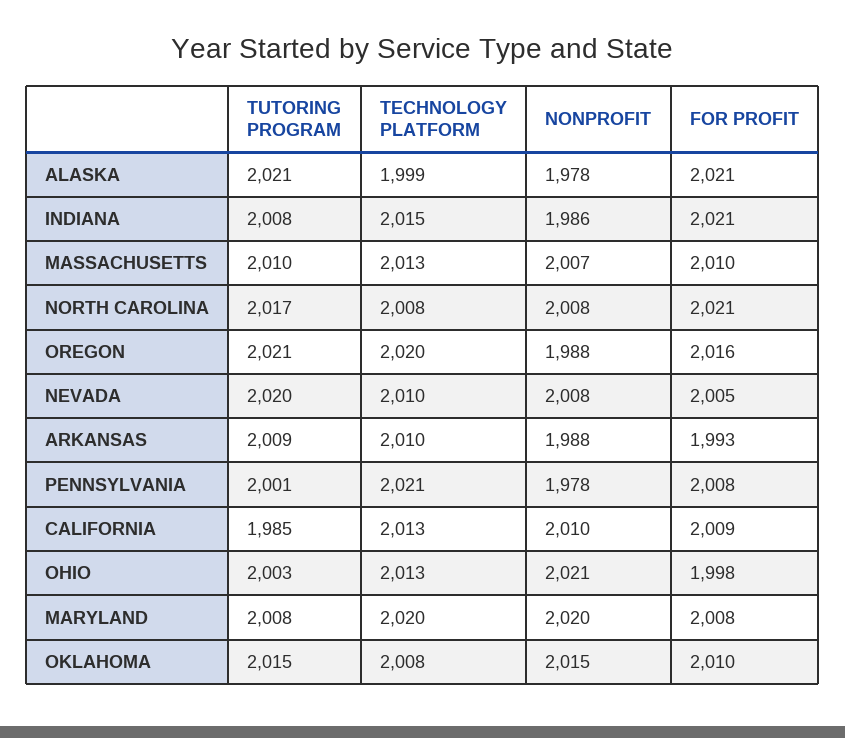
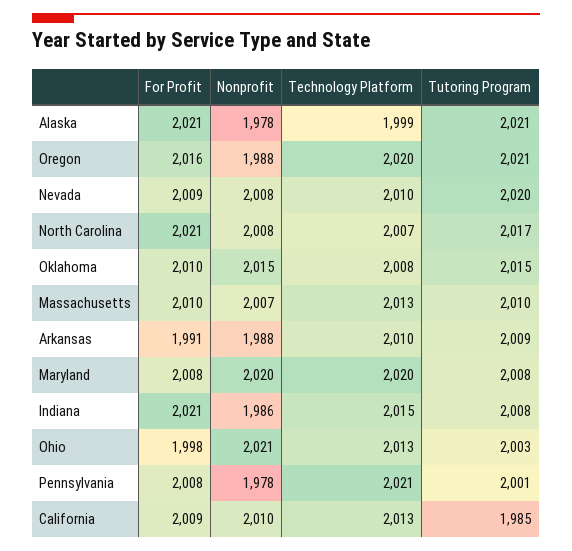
TECHNOLOGY PLATFORM, NORTH CAROLINA: 2008 -> 2007
FOR PROFIT, NEVADA: 2005 -> 2009
FOR PROFIT, ARKANSAS: 1993 -> 1991

